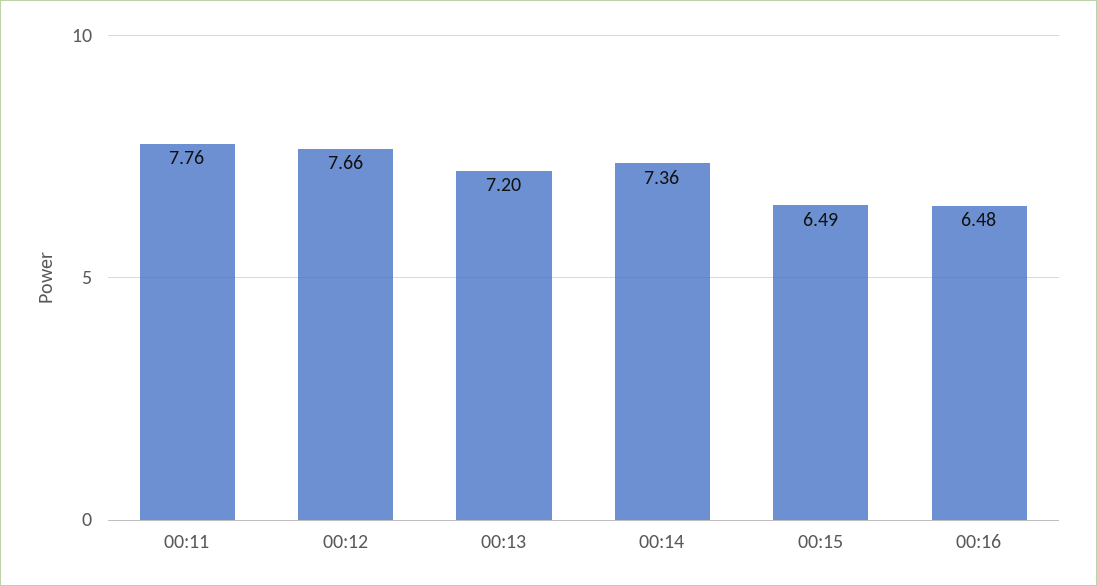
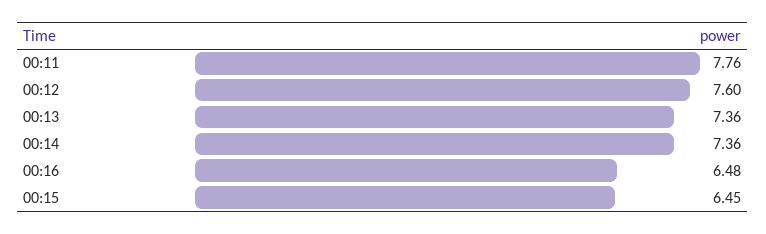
00:12: 7.66 -> 7.6
00:13: 7.2 -> 7.36
00:15: 6.49 -> 6.45

